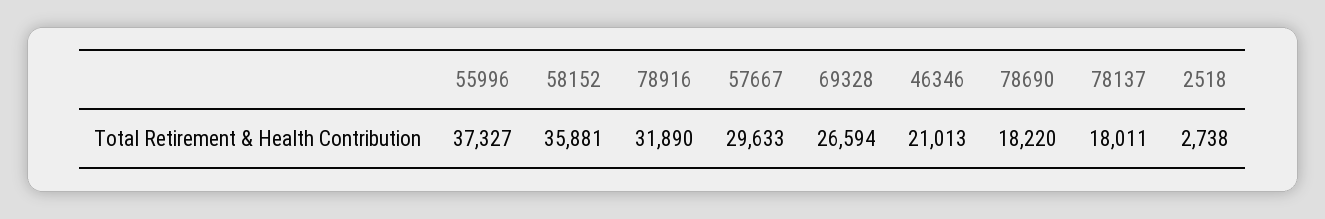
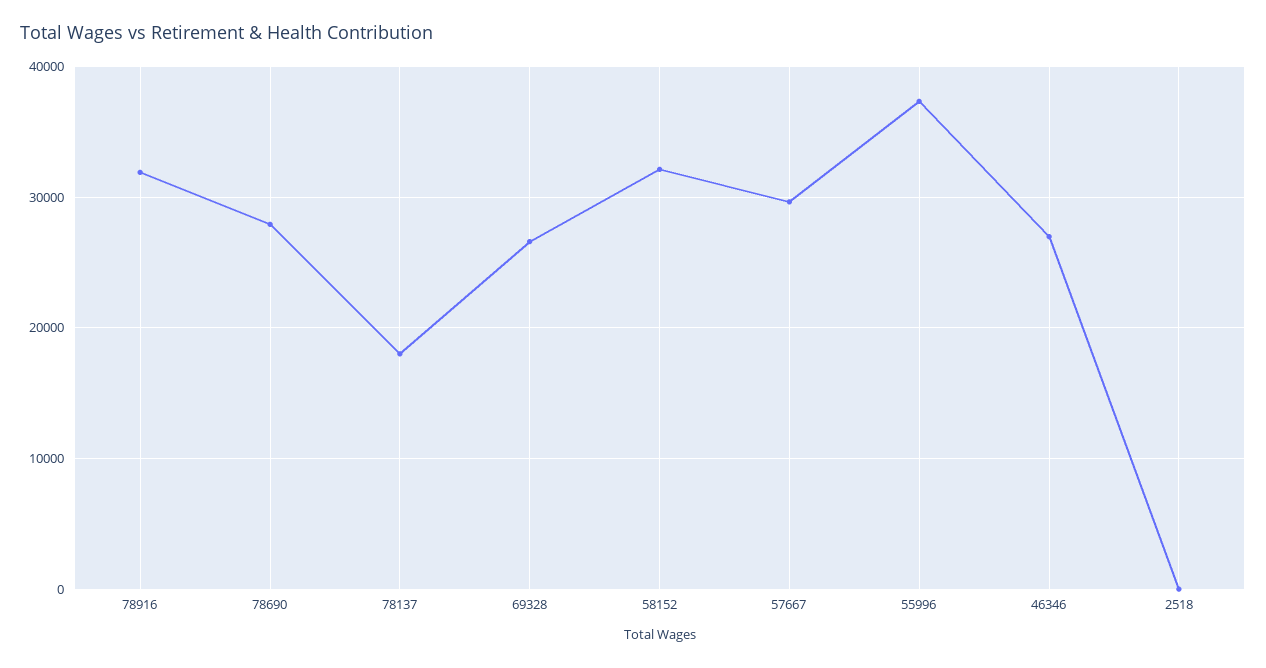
58152: 35881 -> 32000
46346: 21013 -> 27000
78690: 18220 -> 28000
2518: 2738 -> 0

